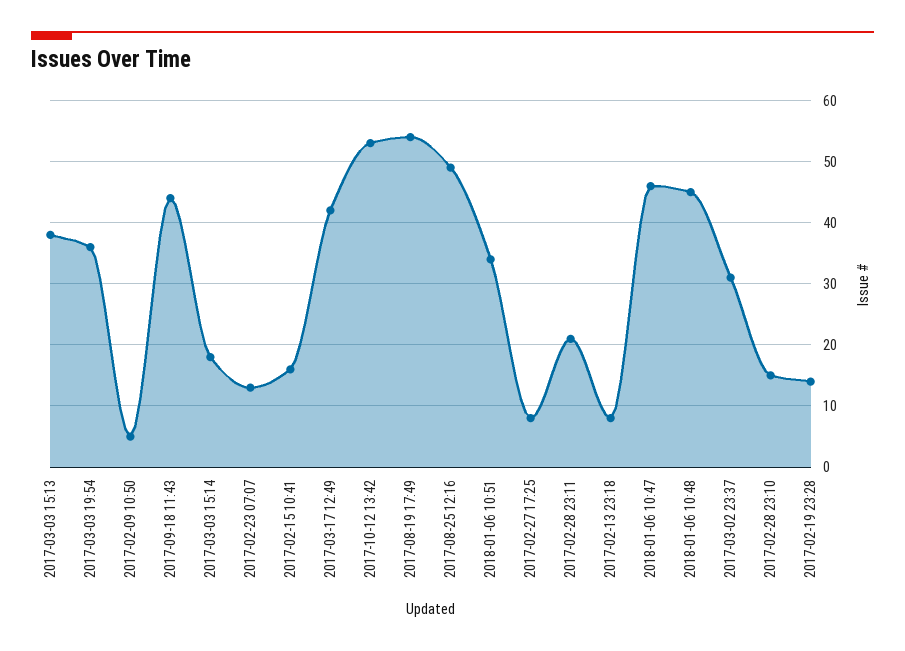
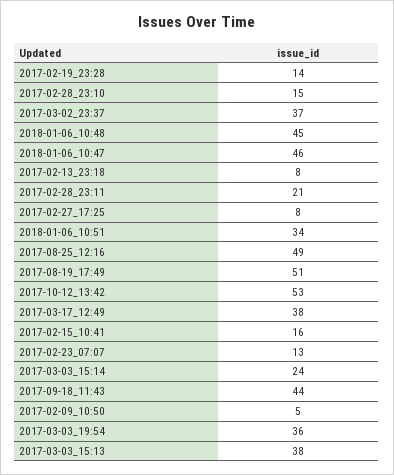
2017-03-03 15:14: 18 -> 24
2017-03-17 12:49: 42 -> 38
2017-08-19 17:49: 54 -> 51
2017-03-02 23:37: 31 -> 37

